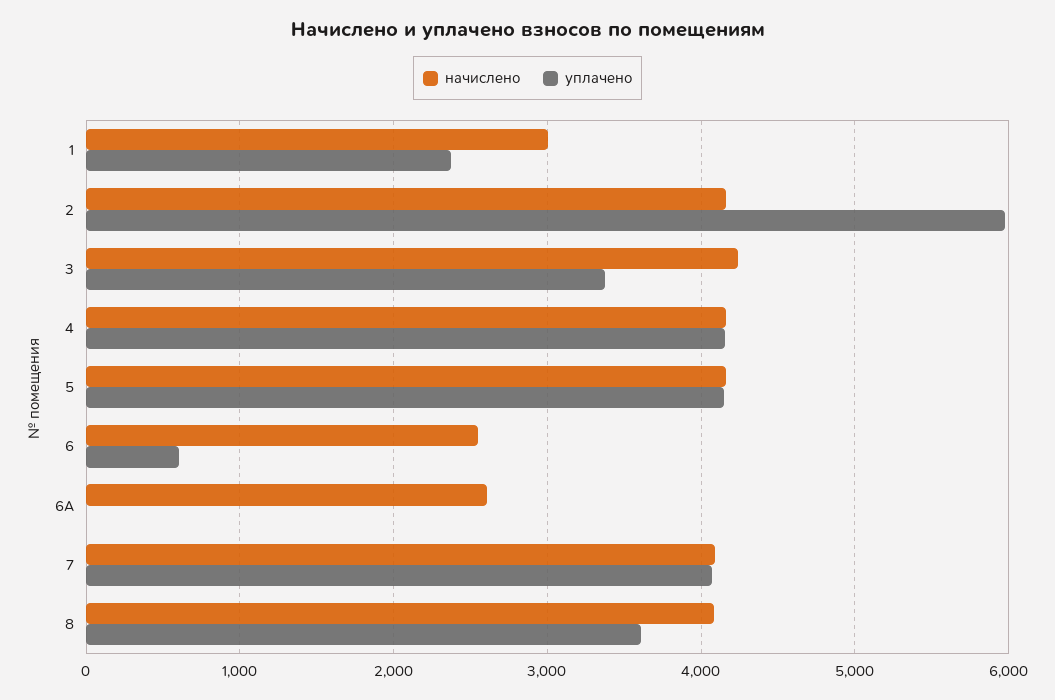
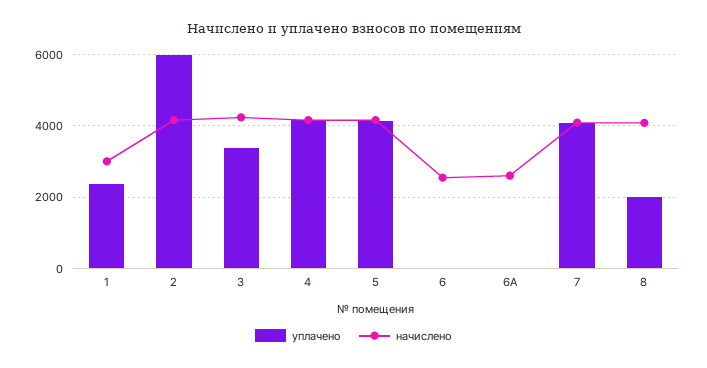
уплачено, 6: 600 -> 0
уплачено, 8: 3600 -> 2000

